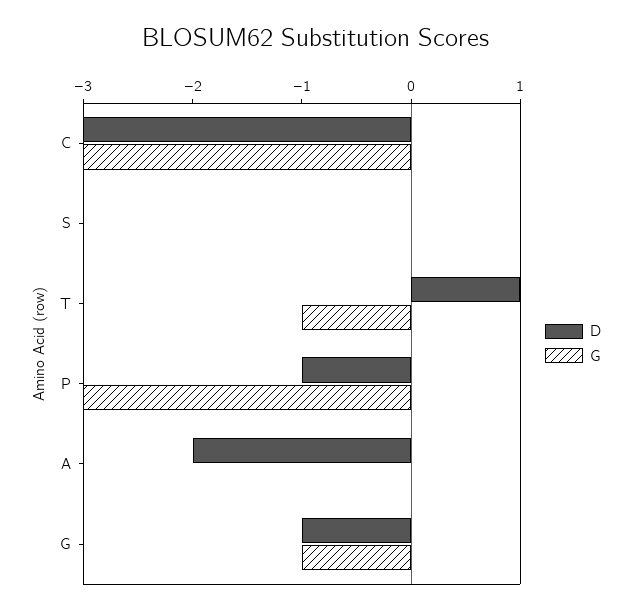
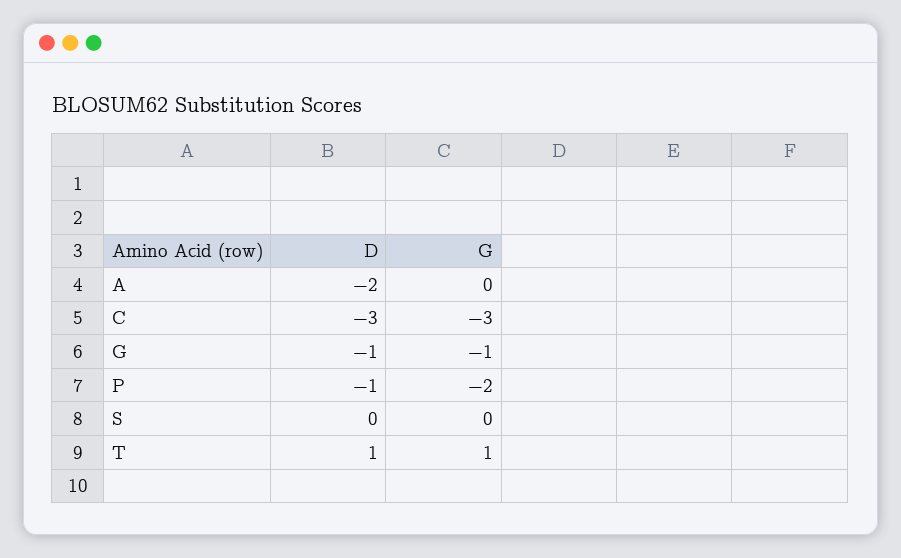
G, T: -1 -> 1
G, P: -3 -> -2

